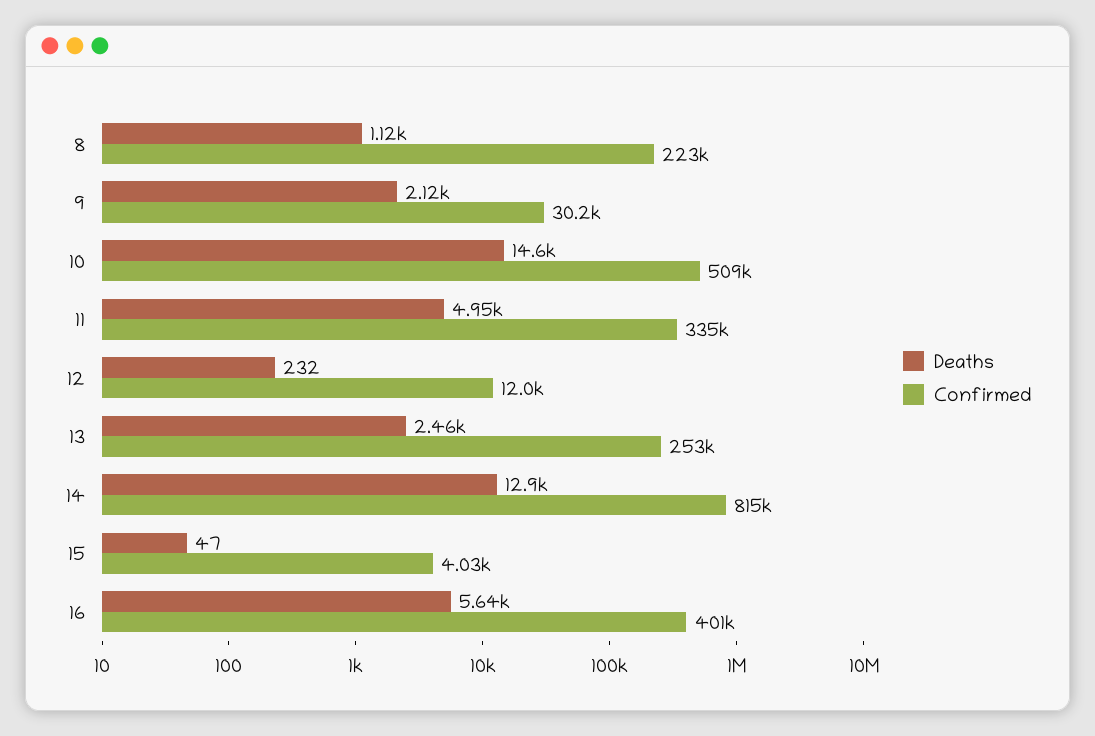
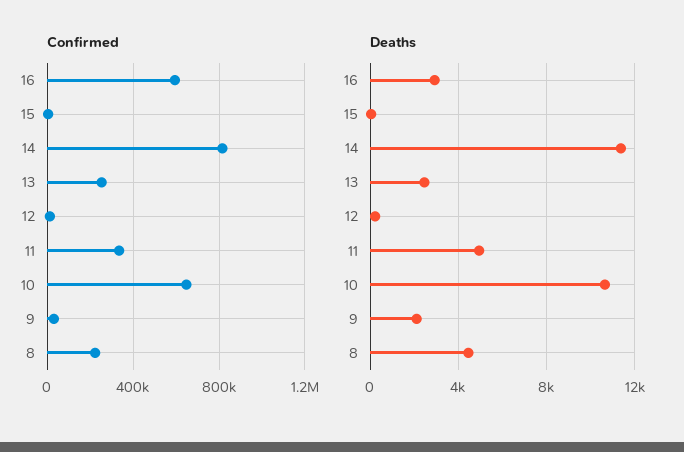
Deaths, 8: 1120 -> 4500
Deaths, 10: 14600 -> 10500
Confirmed, 10: 509000 -> 650000
Deaths, 14: 12900 -> 11500
Deaths, 16: 5640 -> 3000
Confirmed, 16: 401000 -> 600000

